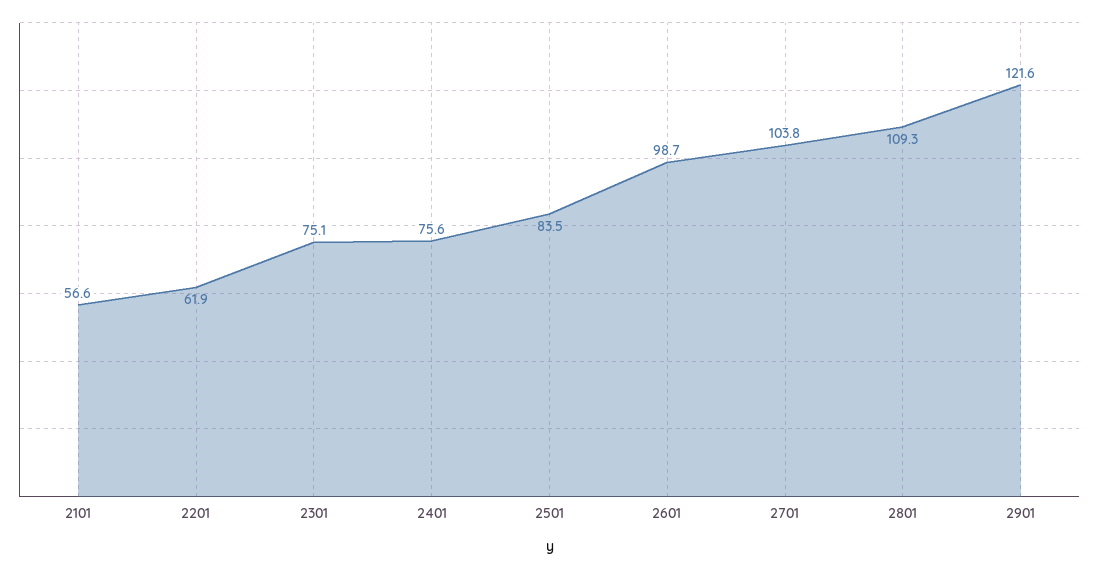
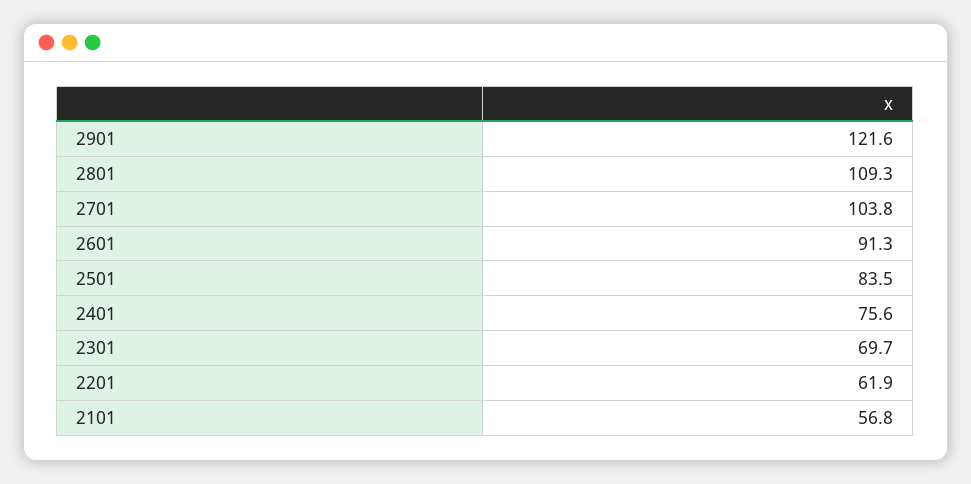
2101: 56.6 -> 56.8
2301: 75.1 -> 69.7
2601: 98.7 -> 91.3

